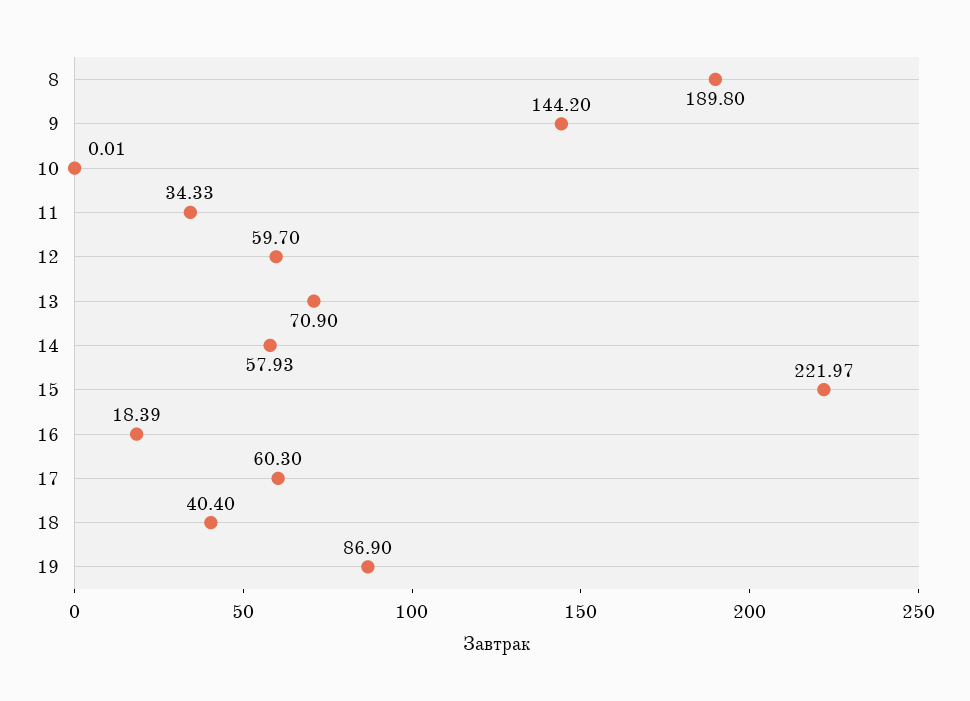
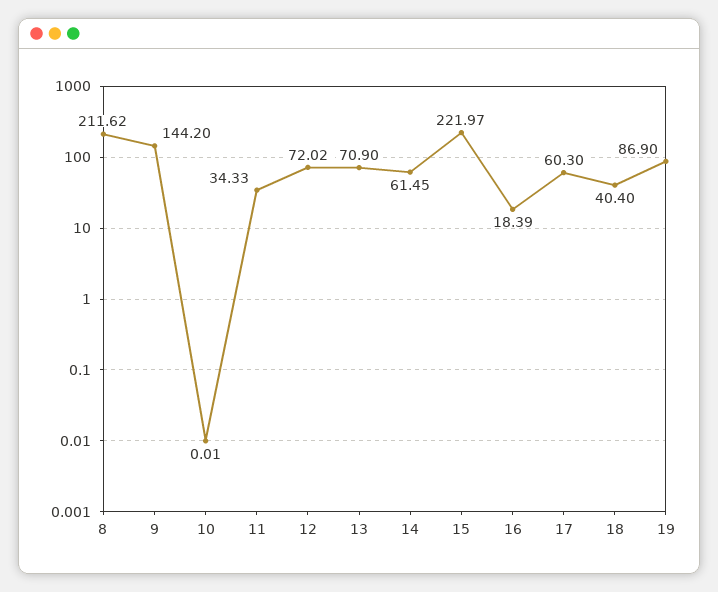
8: 189.8 -> 211.62
12: 59.7 -> 72.02
14: 57.93 -> 61.45

